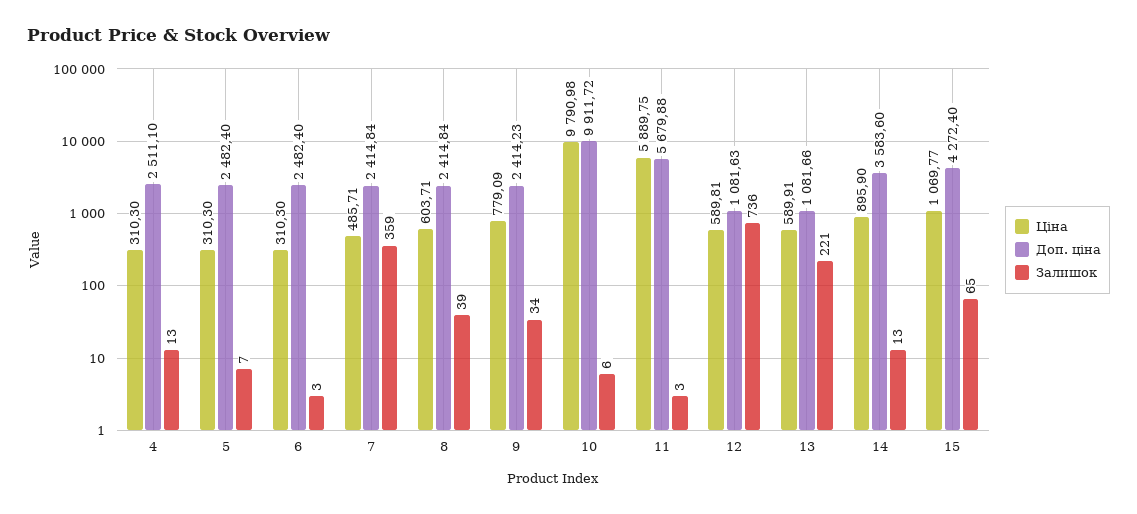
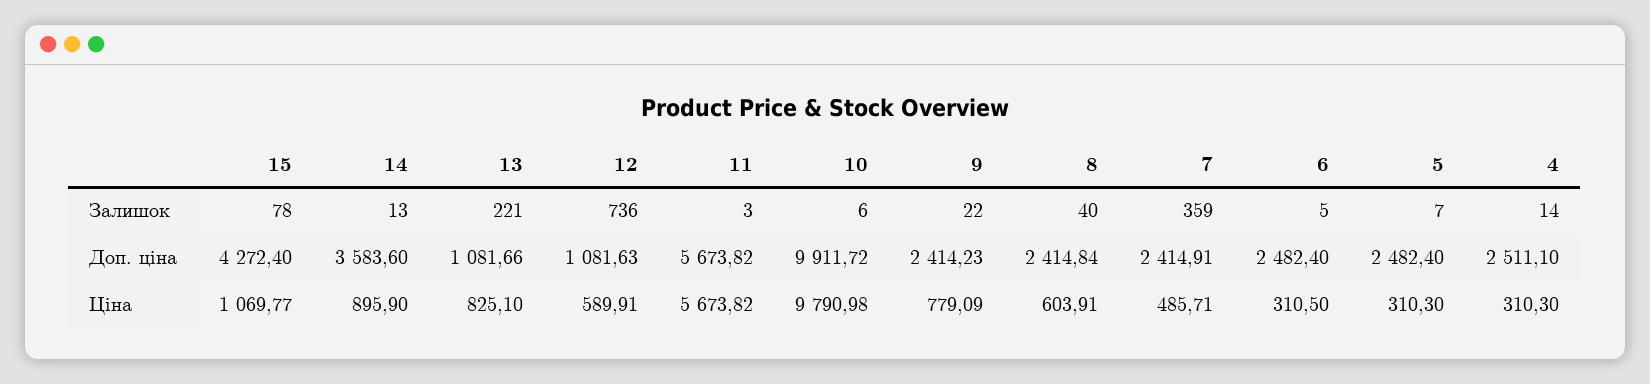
Залишок, 4: 13 -> 14
Ціна, 6: 310.3 -> 310.5
Залишок, 6: 3 -> 5
Доп. ціна, 7: 2414.84 -> 2414.91
Ціна, 8: 603.71 -> 603.91
Залишок, 8: 39 -> 40
Залишок, 9: 34 -> 22
Ціна, 11: 5889.75 -> 5673.82
Доп. ціна, 11: 5679.88 -> 5673.82
Ціна, 12: 589.81 -> 589.91
Ціна, 13: 589.91 -> 825.1
Залишок, 15: 65 -> 78

